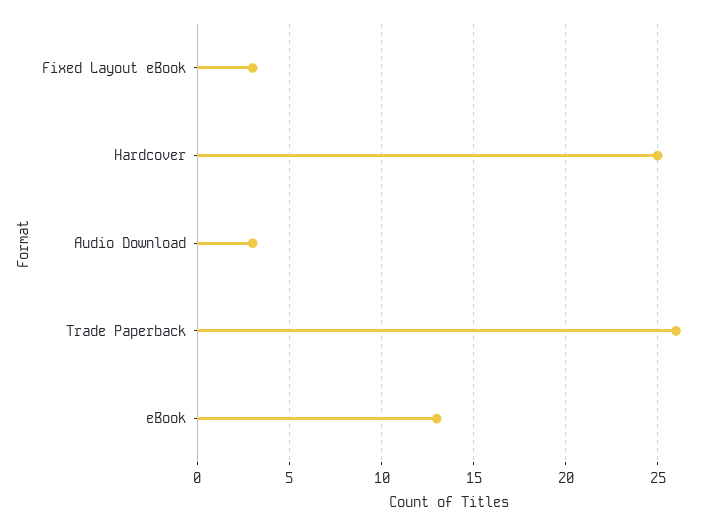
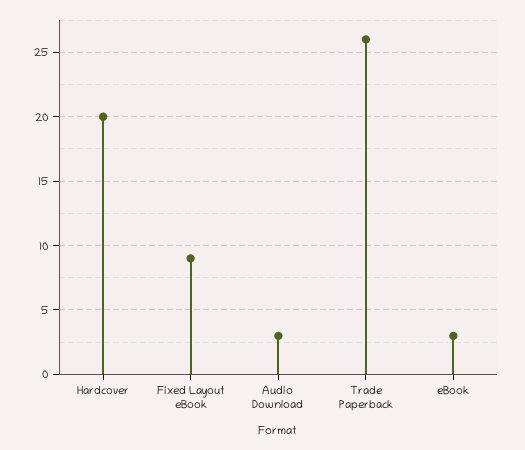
Fixed Layout eBook: 3 -> 9
Hardcover: 25 -> 20
eBook: 13 -> 3

